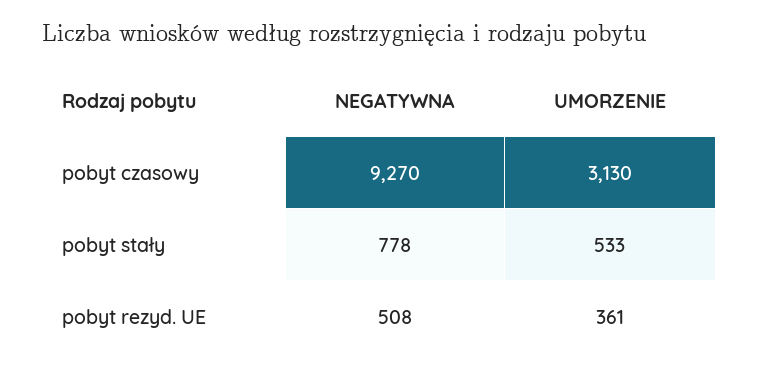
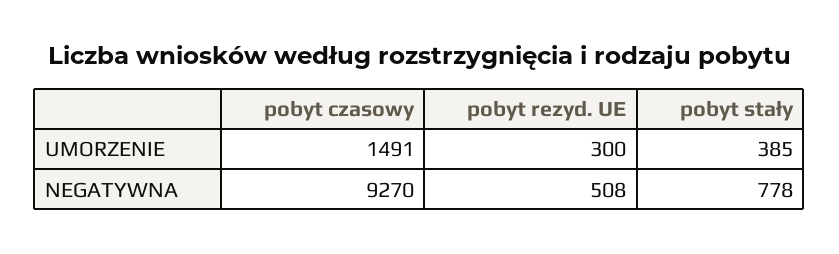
UMORZENIE, pobyt czasowy: 3130 -> 1491
UMORZENIE, pobyt stały: 533 -> 385
UMORZENIE, pobyt rezyd. UE: 361 -> 300

